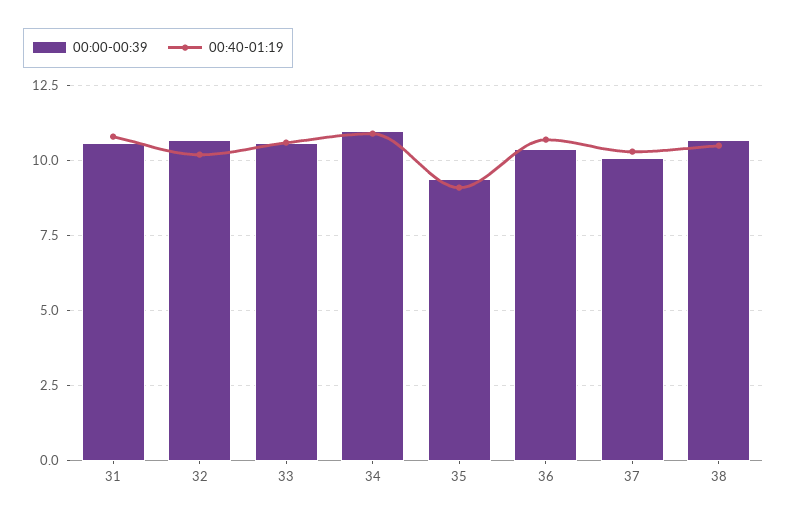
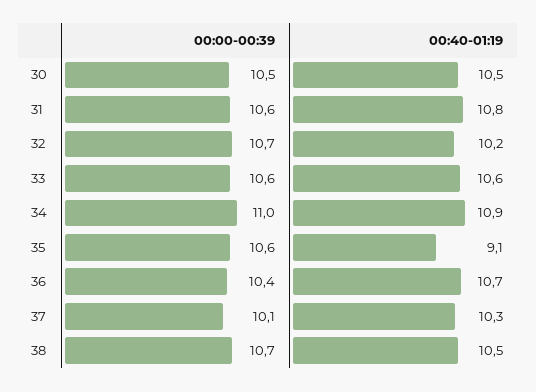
00:00-00:39, 35: 9.5 -> 10.6
00:00-00:39, 30: none -> 10.5
00:40-01:19, 30: none -> 10.5

